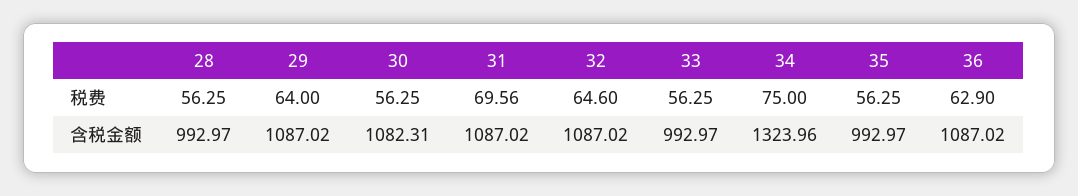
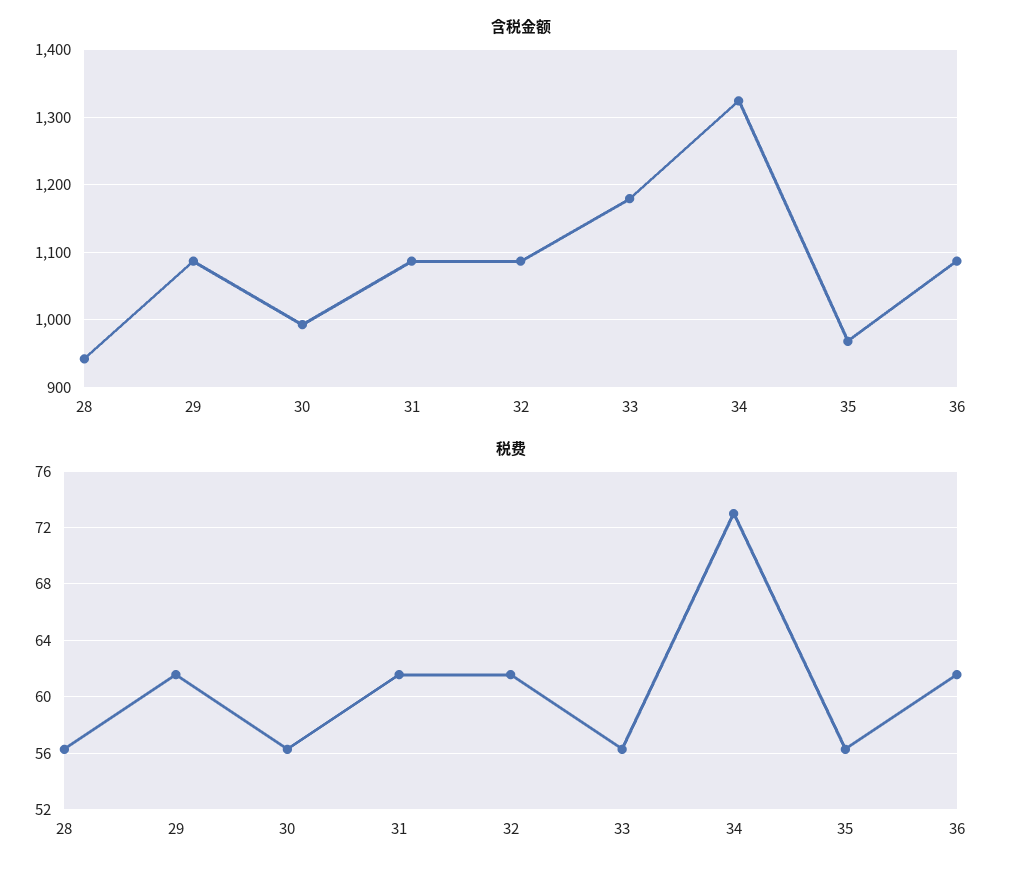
税费, 29: 64 -> 61.5
税费, 31: 69.56 -> 61.5
税费, 32: 64.6 -> 61.5
税费, 34: 75 -> 73
税费, 36: 62.9 -> 61.5
含税金额, 28: 992.97 -> 940
含税金额, 30: 1082.31 -> 990
含税金额, 33: 992.97 -> 1180
含税金额, 35: 992.97 -> 970

